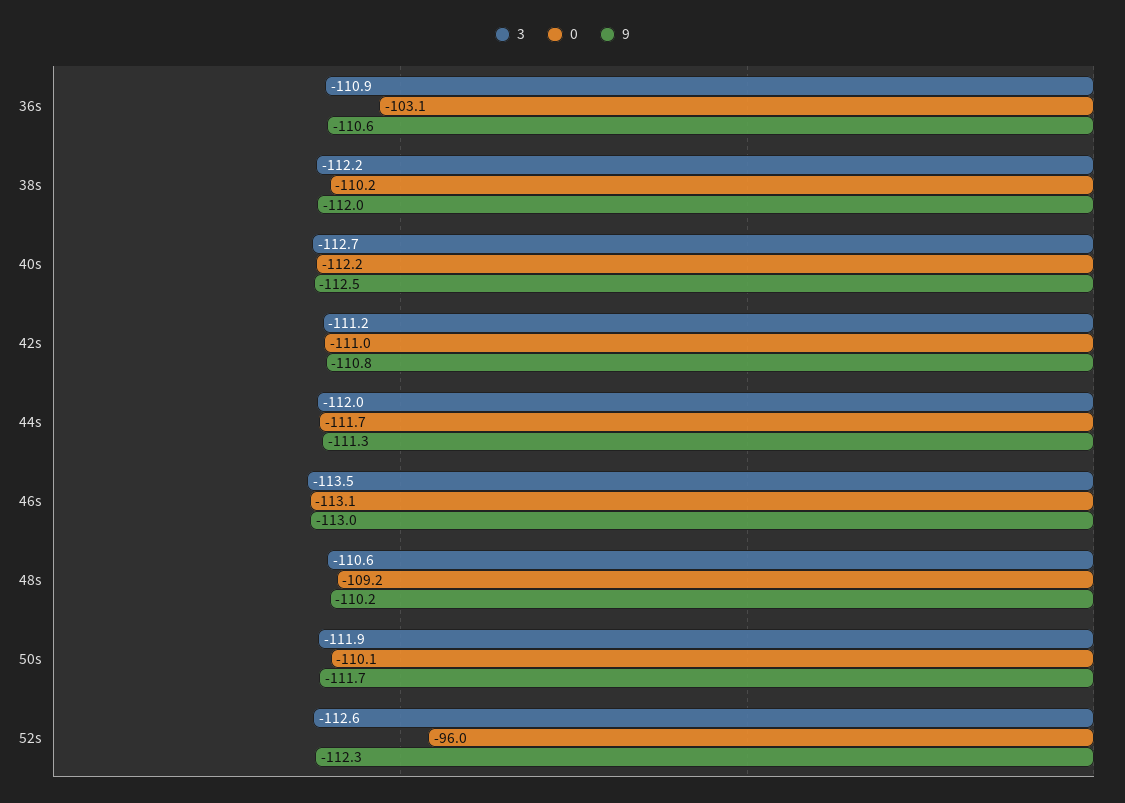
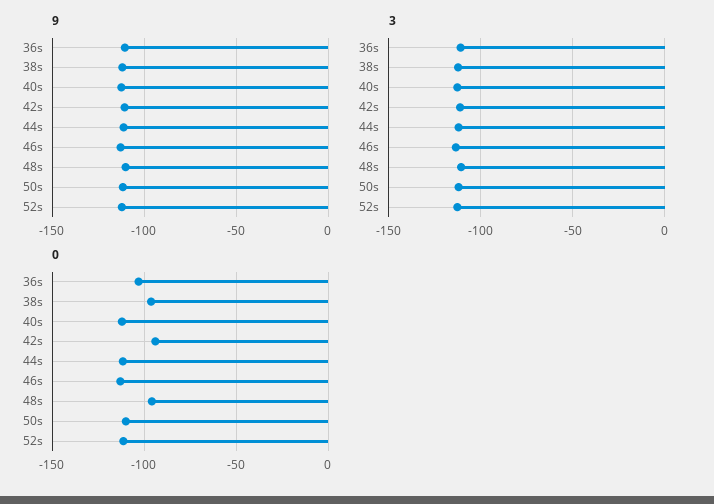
0, 38s: -110.2 -> -95
0, 42s: -111 -> -95
0, 48s: -109.2 -> -95
0, 52s: -96 -> -110

